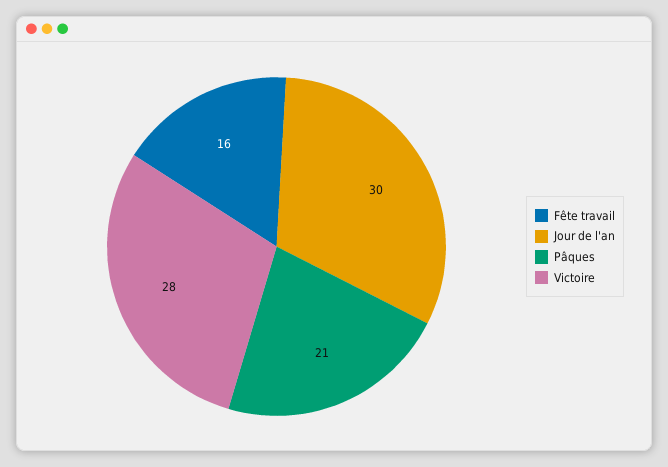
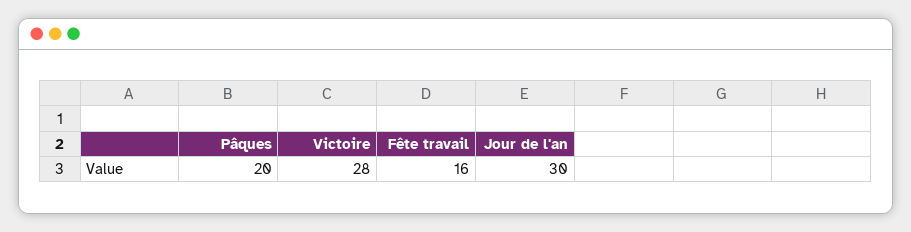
Pâques: 21 -> 20

